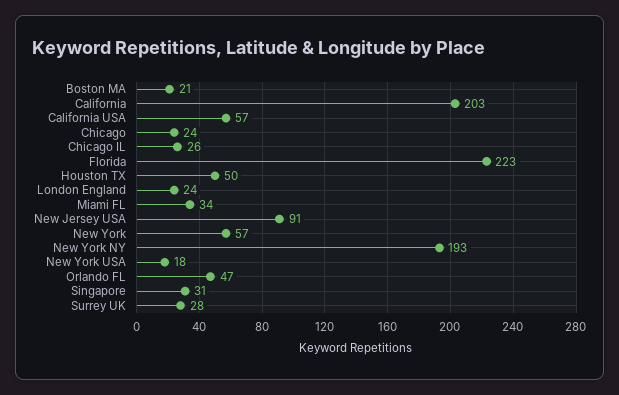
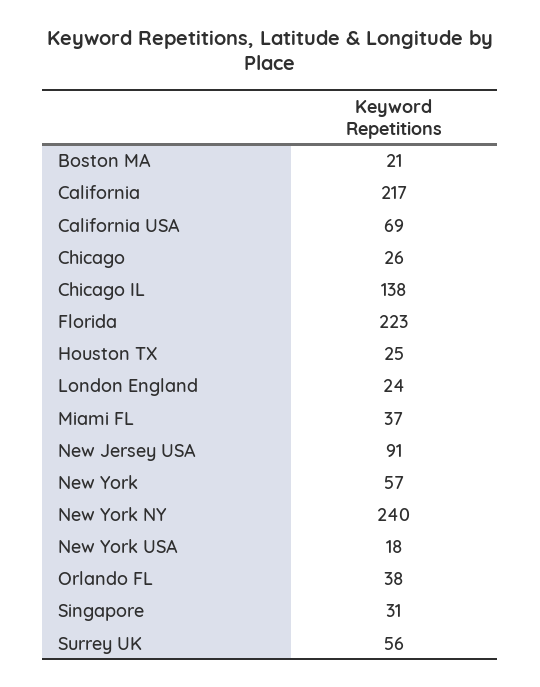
California: 203 -> 217
California USA: 57 -> 69
Chicago: 24 -> 26
Chicago IL: 26 -> 138
Houston TX: 50 -> 25
Miami FL: 34 -> 37
New York NY: 193 -> 240
Orlando FL: 47 -> 38
Surrey UK: 28 -> 56

